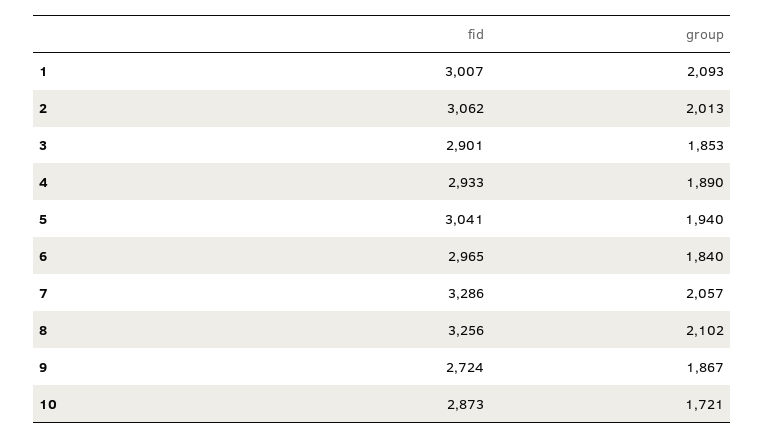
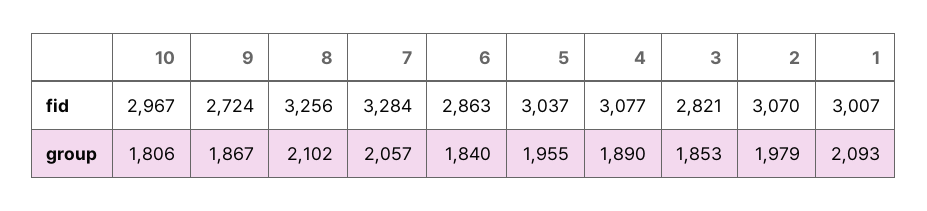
fid, 2: 3062 -> 3070
group, 2: 2013 -> 1979
fid, 3: 2901 -> 2821
fid, 4: 2933 -> 3077
fid, 5: 3041 -> 3037
group, 5: 1940 -> 1955
fid, 6: 2965 -> 2863
fid, 7: 3286 -> 3284
fid, 10: 2873 -> 2967
group, 10: 1721 -> 1806

